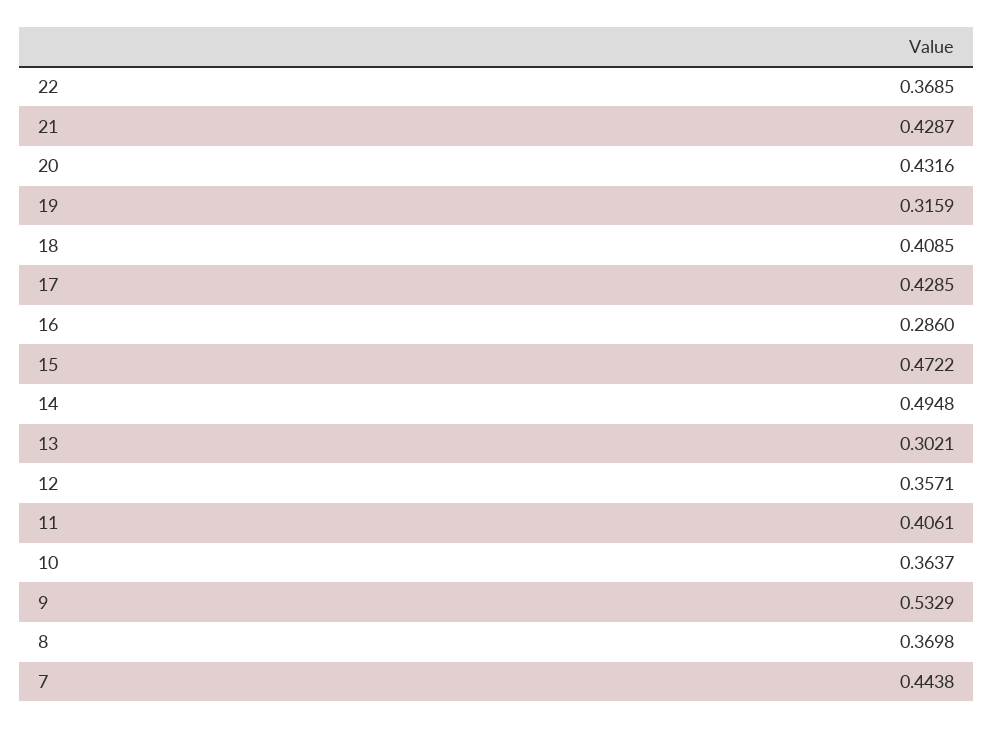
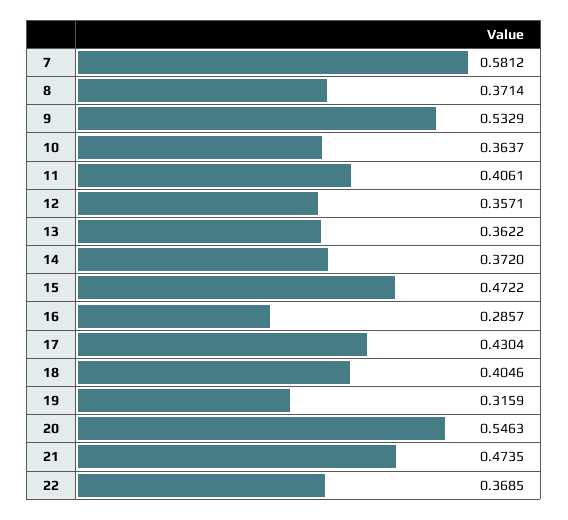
21: 0.4287 -> 0.4735
20: 0.4316 -> 0.5463
18: 0.4085 -> 0.4046
17: 0.4285 -> 0.4304
16: 0.286 -> 0.2857
14: 0.4948 -> 0.372
13: 0.3021 -> 0.3622
8: 0.3698 -> 0.3714
7: 0.4438 -> 0.5812

